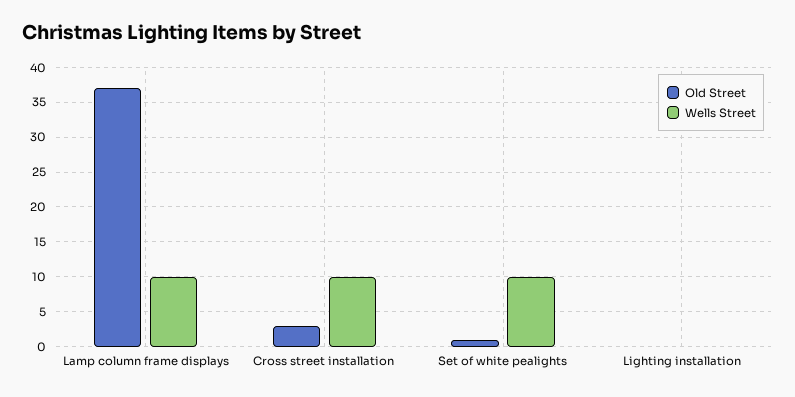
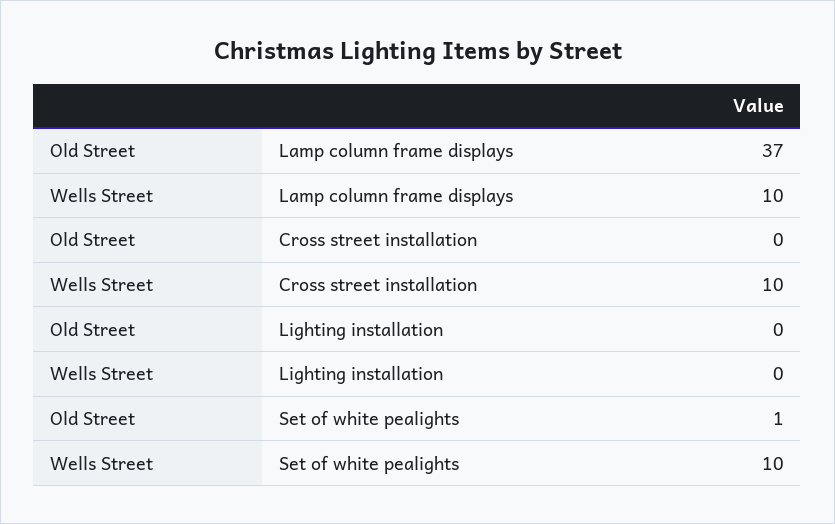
Old Street, Cross street installation: 3 -> 0

